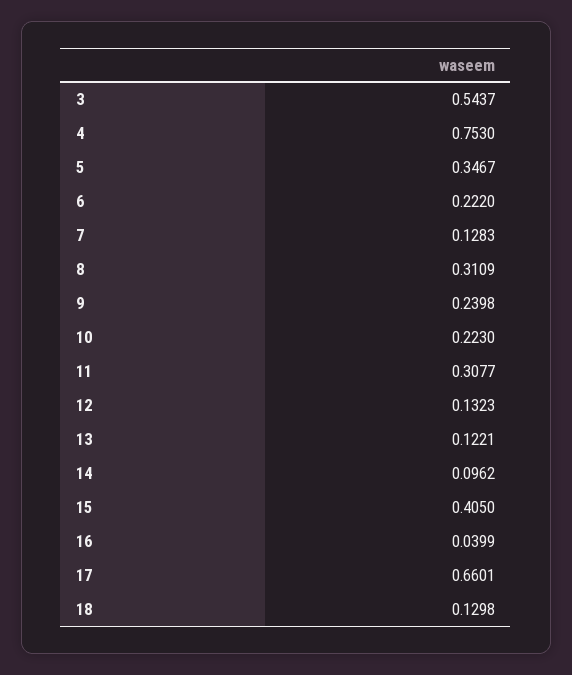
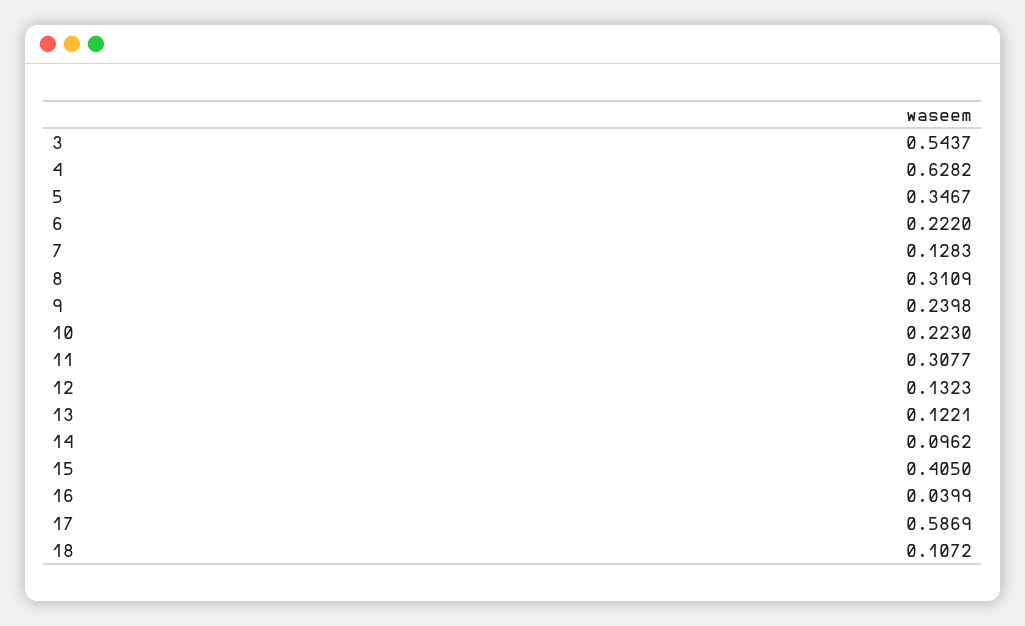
4: 0.753 -> 0.6282
17: 0.6601 -> 0.5869
18: 0.1298 -> 0.1072

